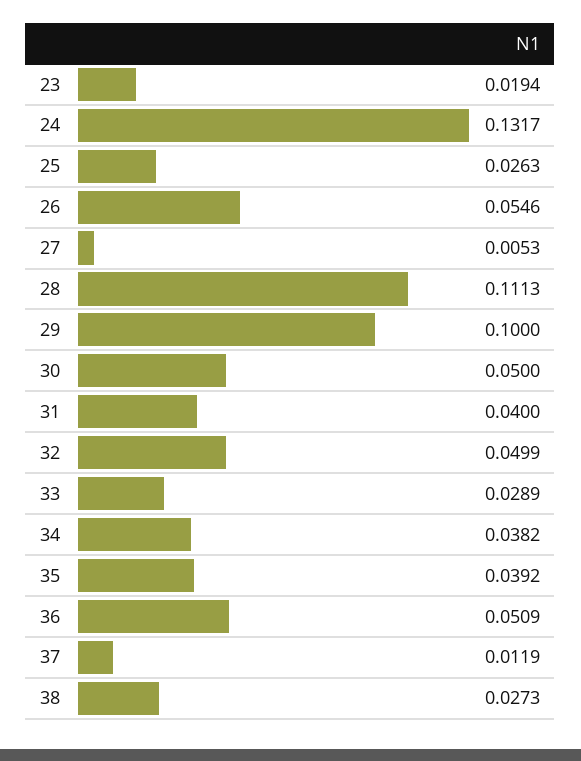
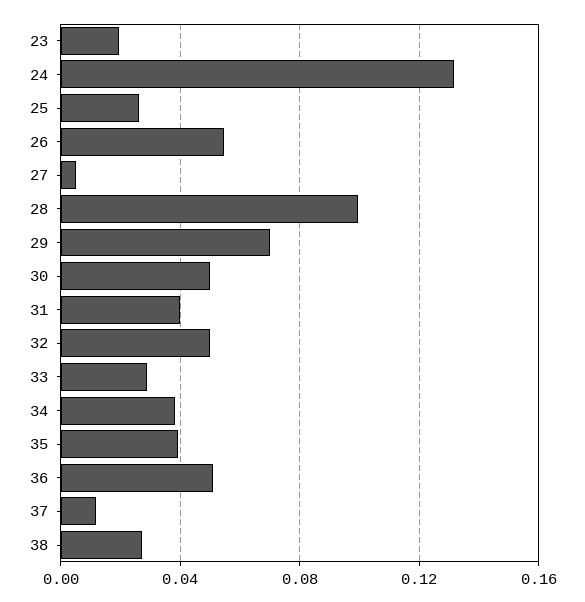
28: 0.1113 -> 0.1
29: 0.1 -> 0.07

